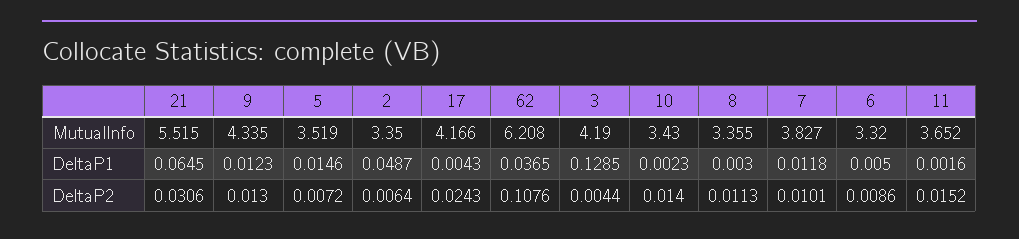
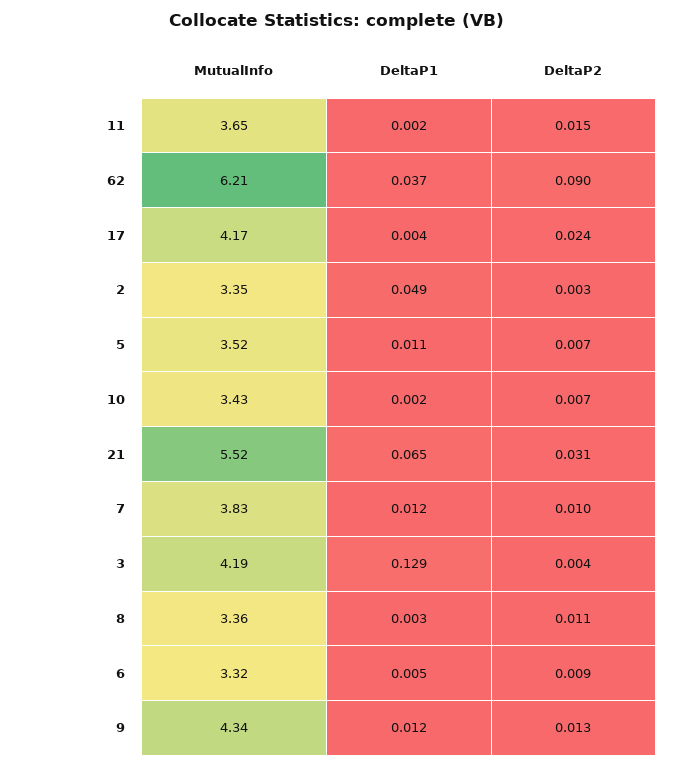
5, DeltaP1: 0.0146 -> 0.011
2, DeltaP2: 0.0064 -> 0.003
62, DeltaP2: 0.1076 -> 0.09
10, DeltaP2: 0.014 -> 0.007

